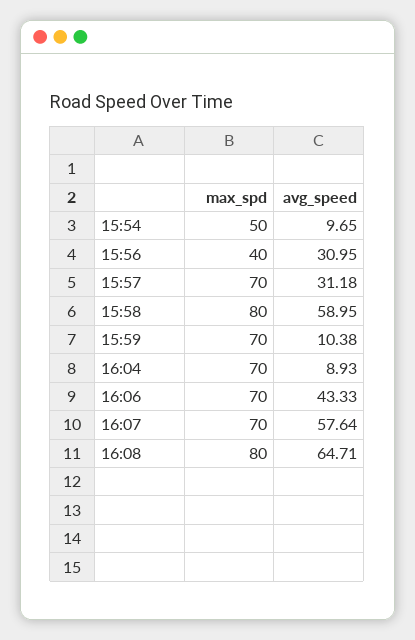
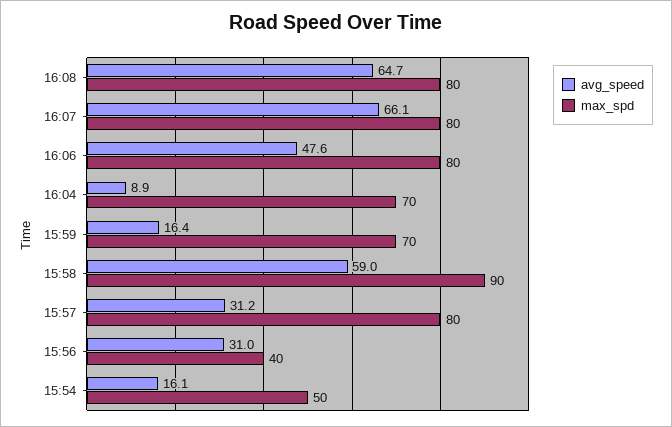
avg_speed, 15:54: 9.65 -> 16.1
max_spd, 15:57: 70 -> 80
max_spd, 15:58: 80 -> 90
avg_speed, 15:59: 10.38 -> 16.4
max_spd, 16:06: 70 -> 80
avg_speed, 16:06: 43.33 -> 47.6
max_spd, 16:07: 70 -> 80
avg_speed, 16:07: 57.64 -> 66.1

